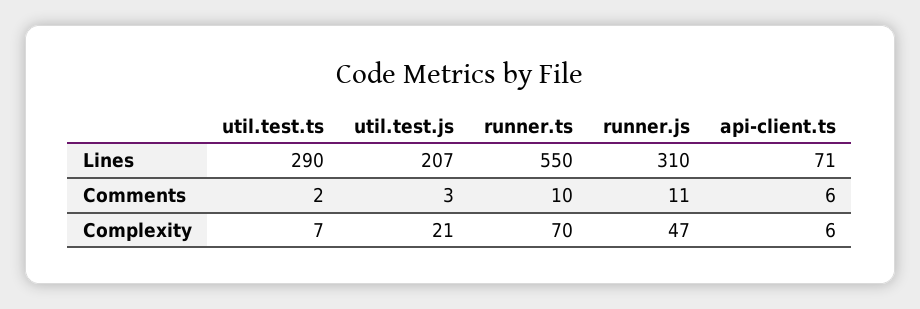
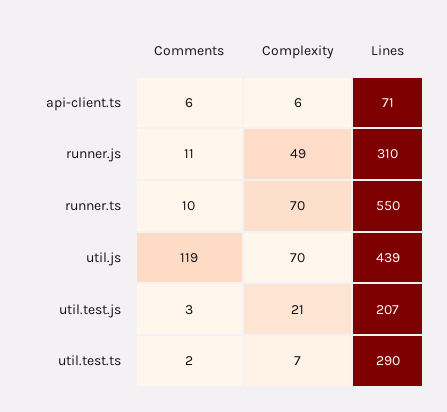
runner.js, Complexity: 47 -> 49
util.js, Comments: none -> 119
util.js, Complexity: none -> 70
util.js, Lines: none -> 439

